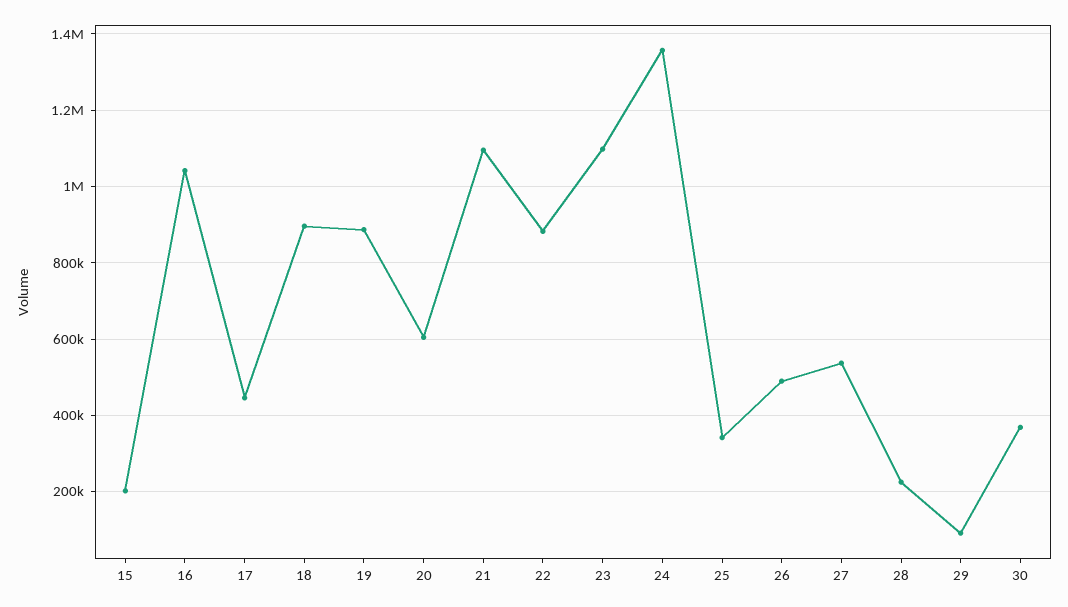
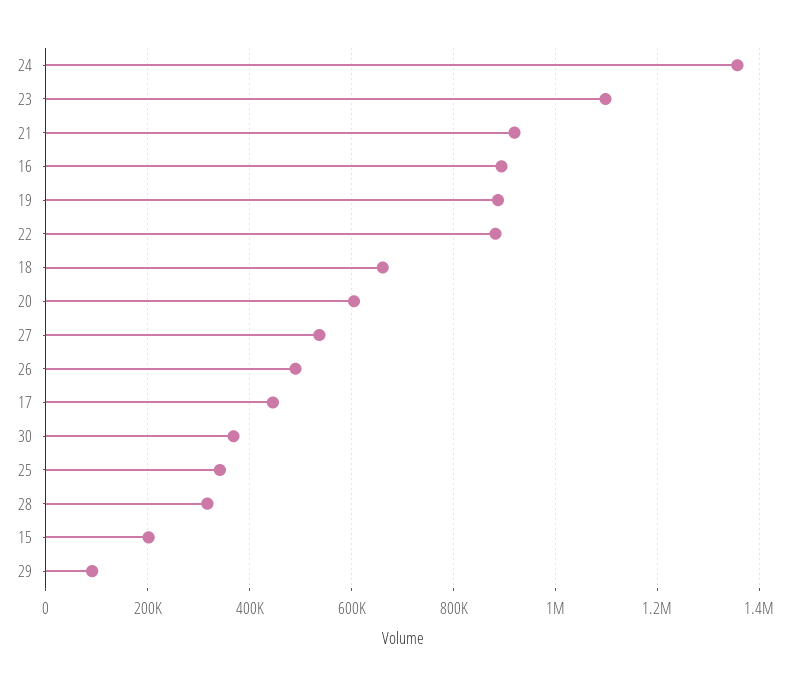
16: 1040000 -> 900000
18: 900000 -> 660000
21: 1100000 -> 920000
28: 220000 -> 320000

